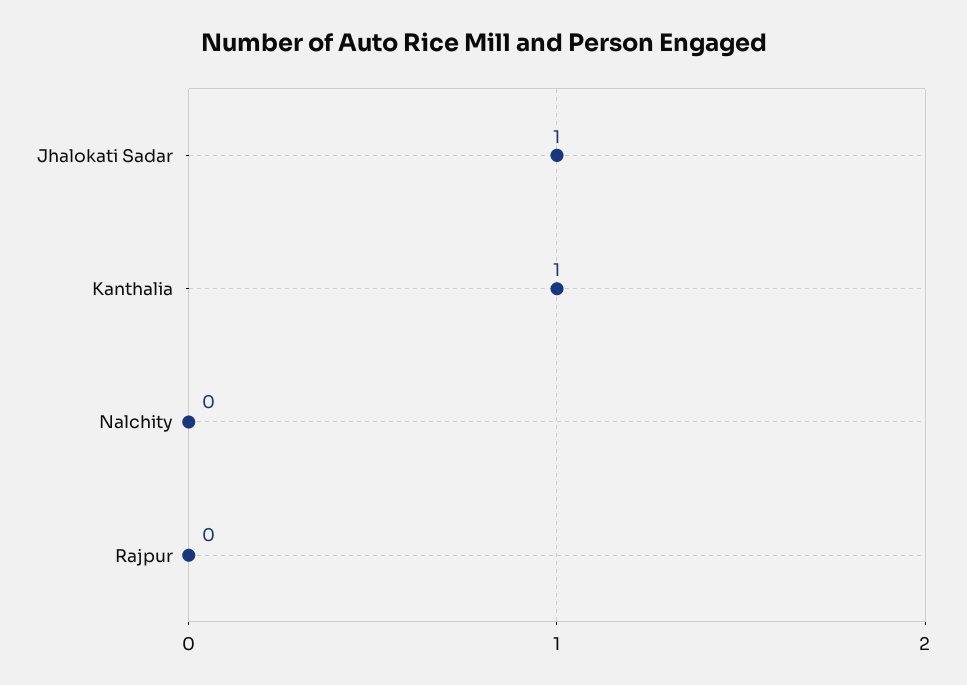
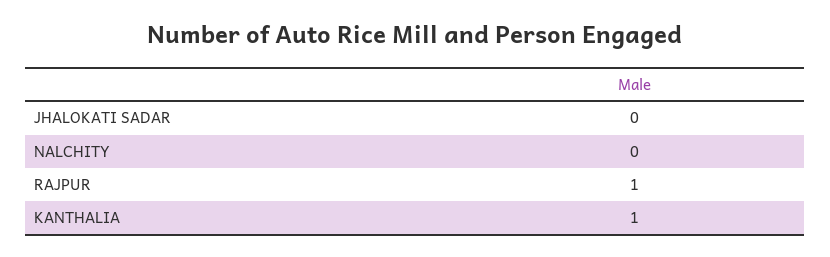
Jhalokati Sadar: 1 -> 0
Rajpur: 0 -> 1

